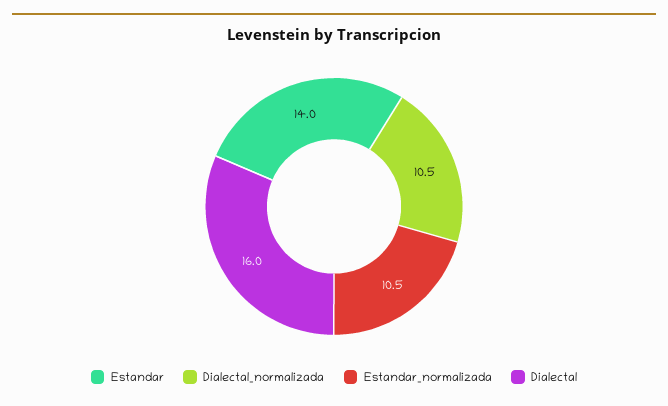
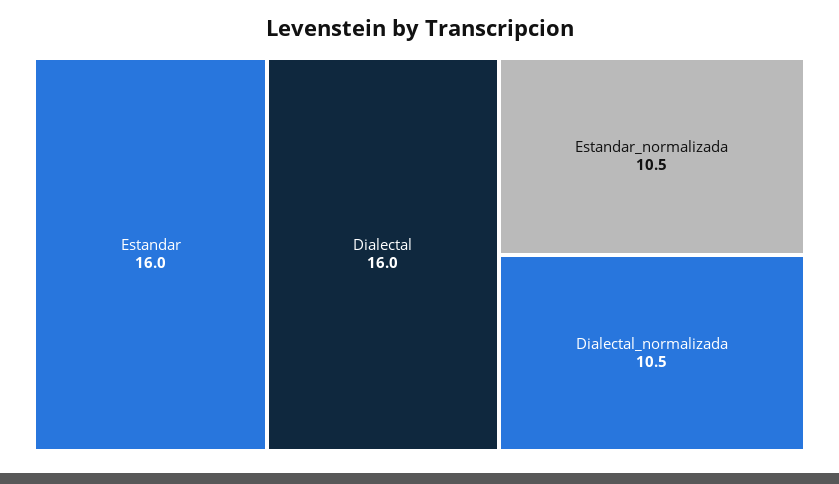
Estandar: 14 -> 16

